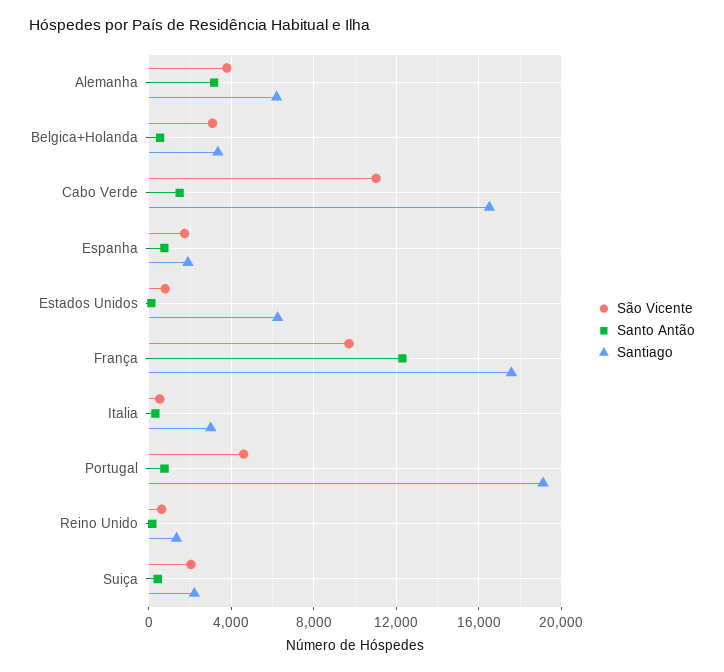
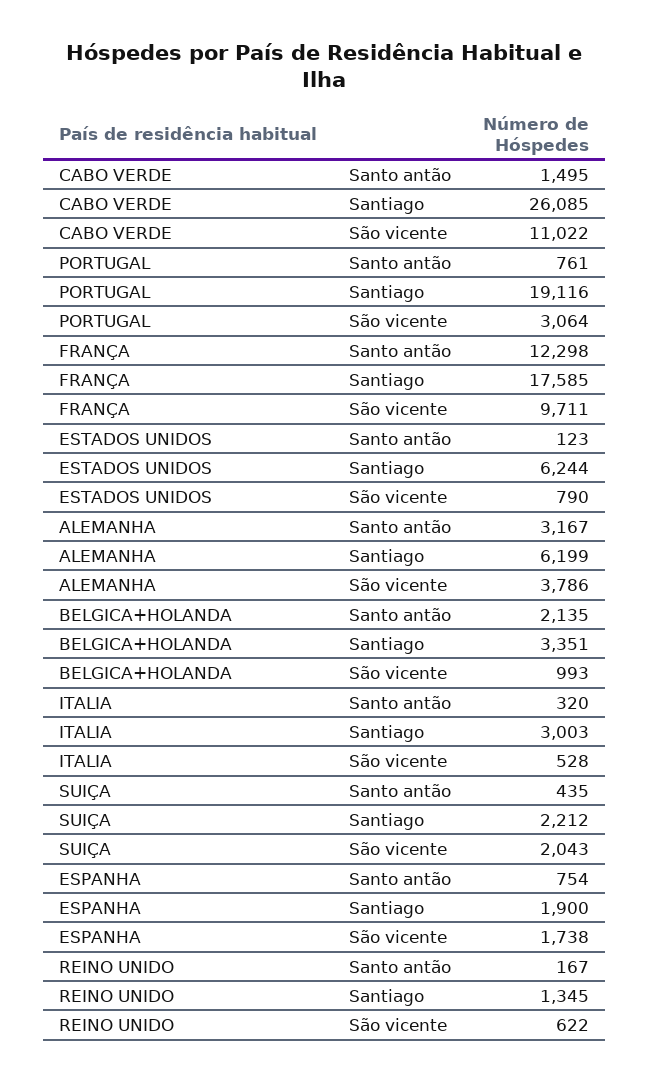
São Vicente, Belgica+Holanda: 3000 -> 993
Santo Antão, Belgica+Holanda: 500 -> 2135
Santiago, Cabo Verde: 16500 -> 26085
São Vicente, Portugal: 4500 -> 3064

